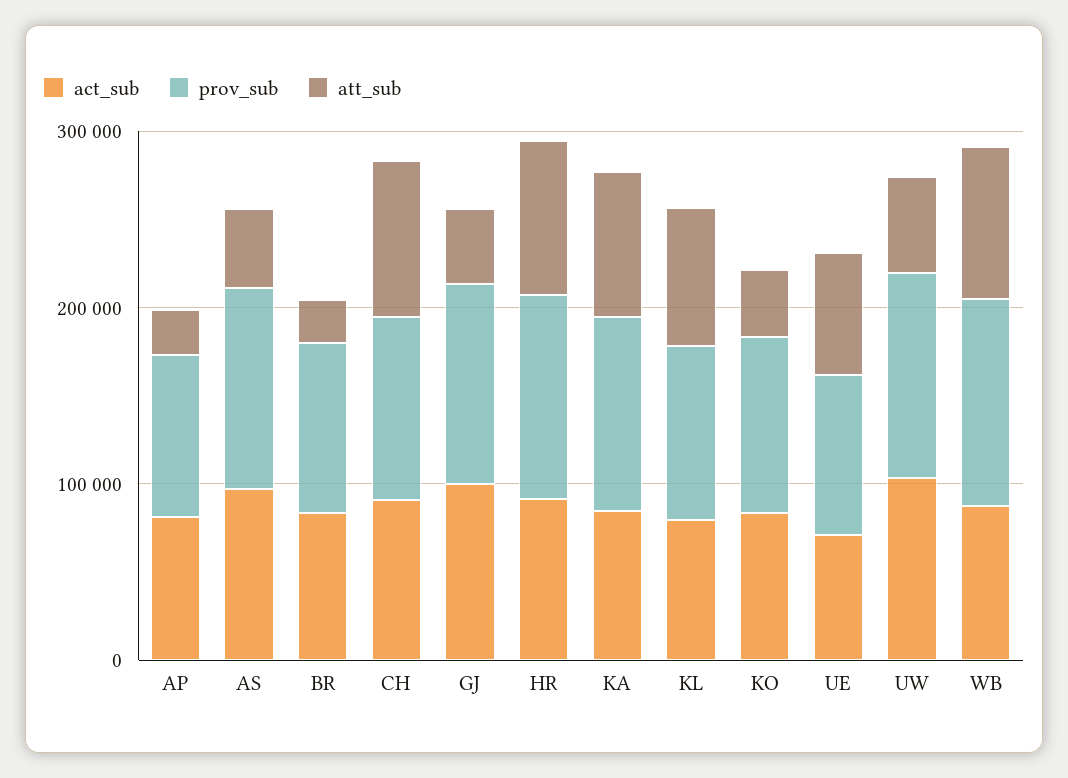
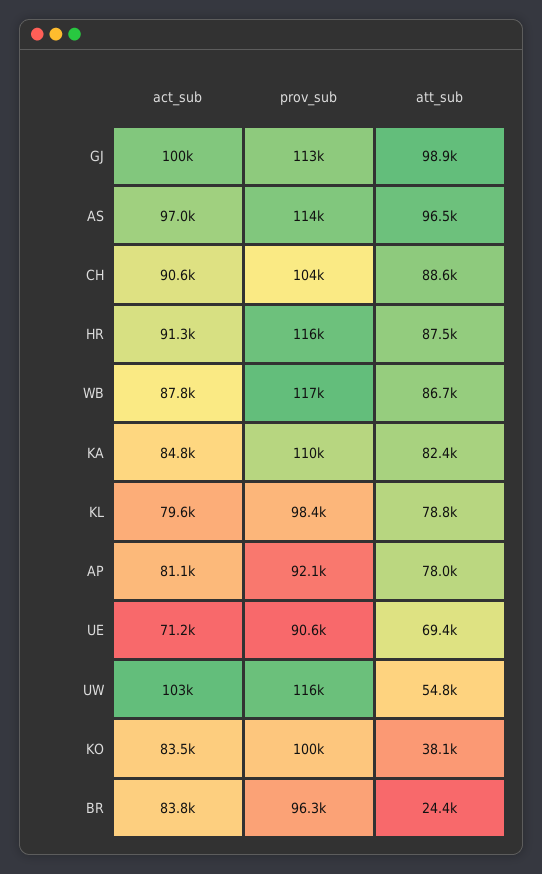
att_sub, AP: 20000 -> 78000
att_sub, AS: 40000 -> 96500
att_sub, GJ: 40000 -> 98900

